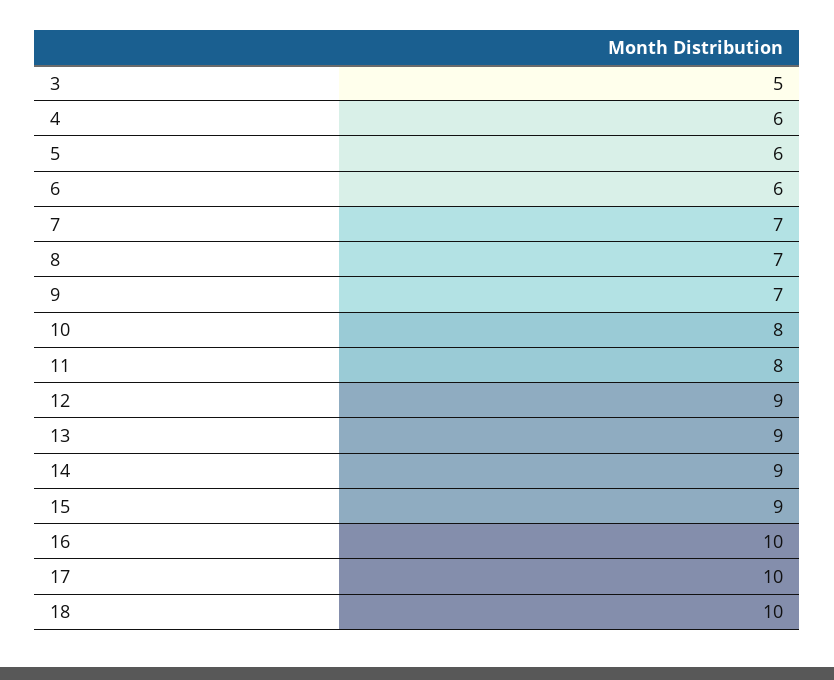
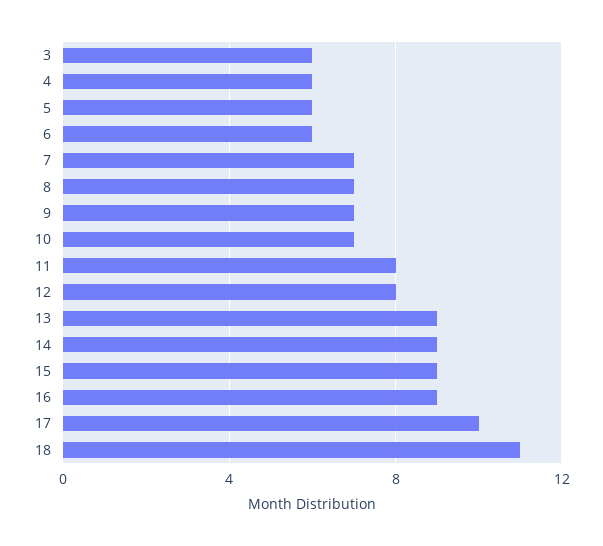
3: 5 -> 6
10: 8 -> 7
12: 9 -> 8
16: 10 -> 9
18: 10 -> 11

